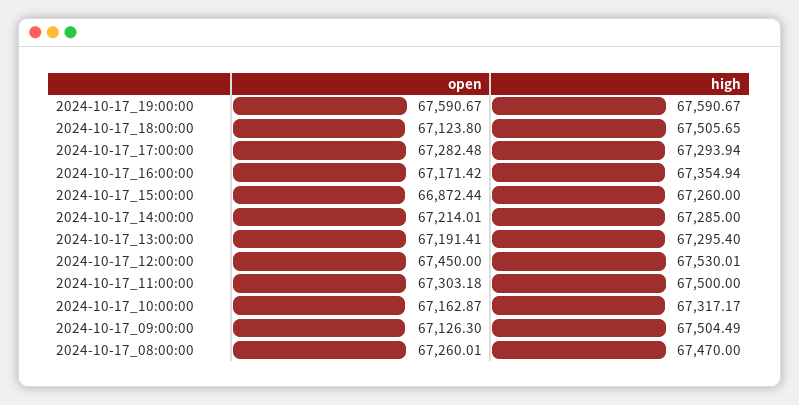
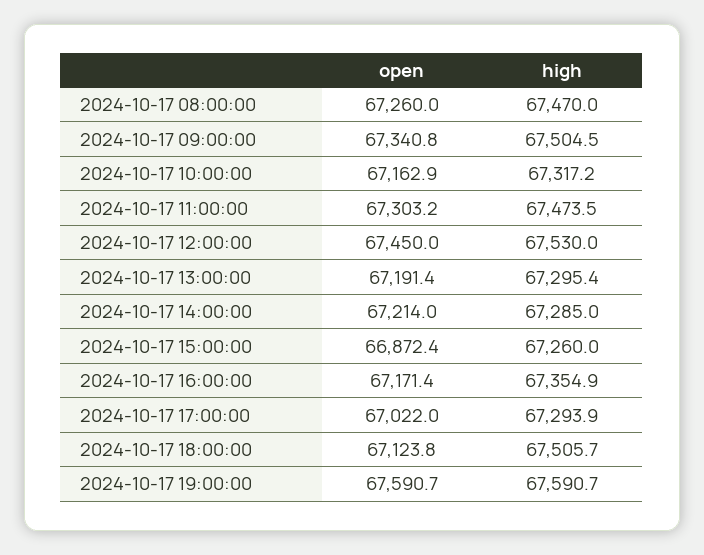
open, 2024-10-17_17:00:00: 67282.48 -> 67022
high, 2024-10-17_11:00:00: 67500 -> 67473.5
open, 2024-10-17_09:00:00: 67126.3 -> 67340.8

